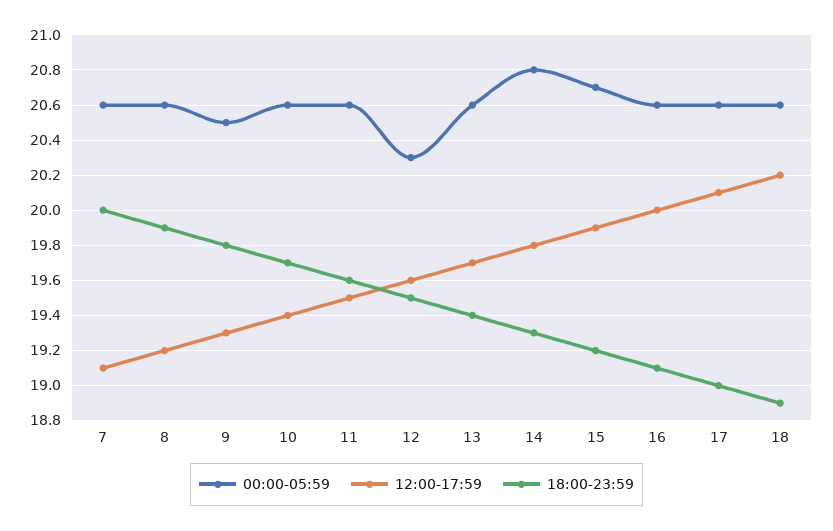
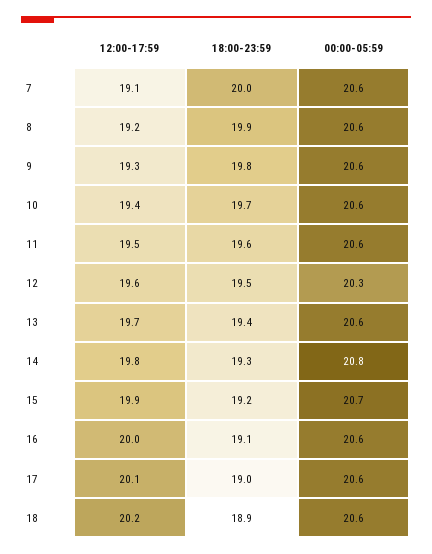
00:00-05:59, 9: 20.5 -> 20.6

